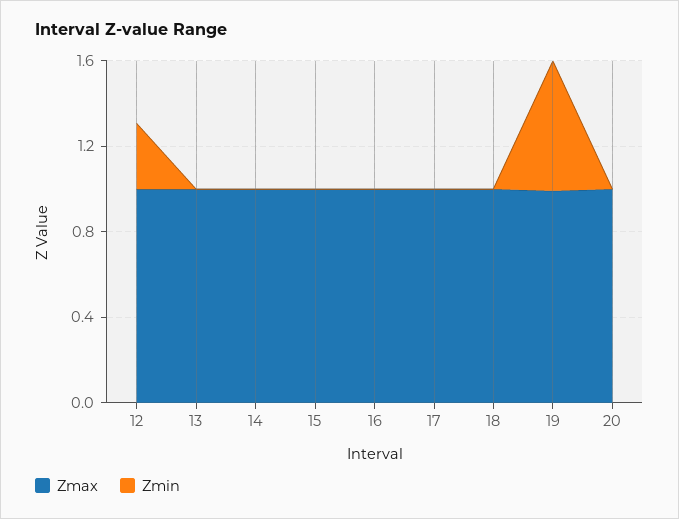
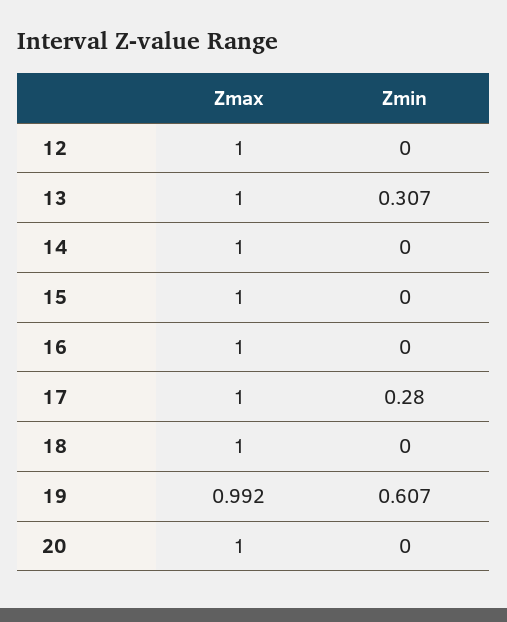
Zmin, 12: 0.3 -> 0
Zmin, 13: 0 -> 0.307
Zmin, 17: 0 -> 0.28

